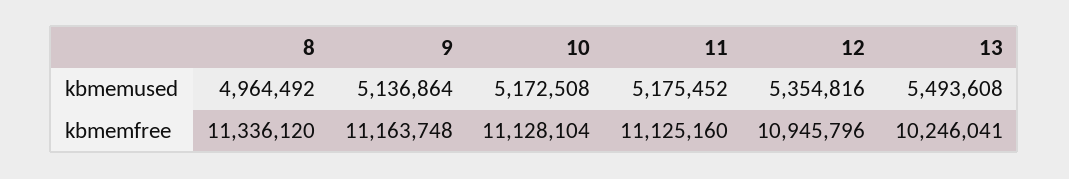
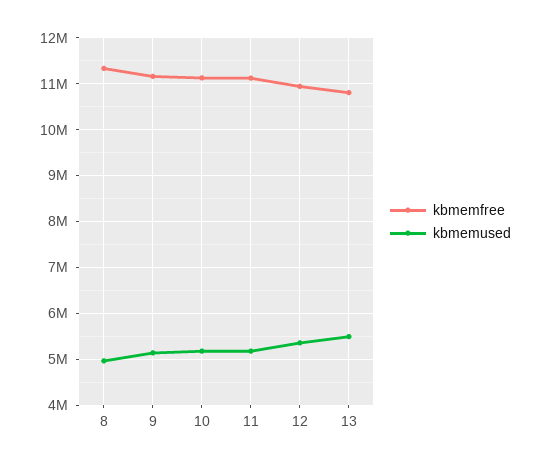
kbmemfree, 13: 10246041 -> 10800000

